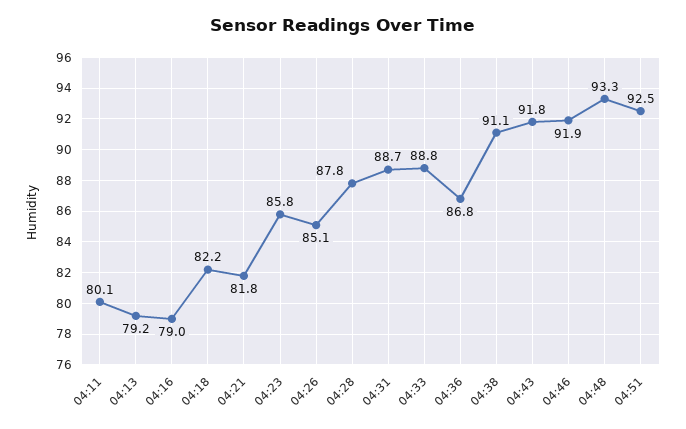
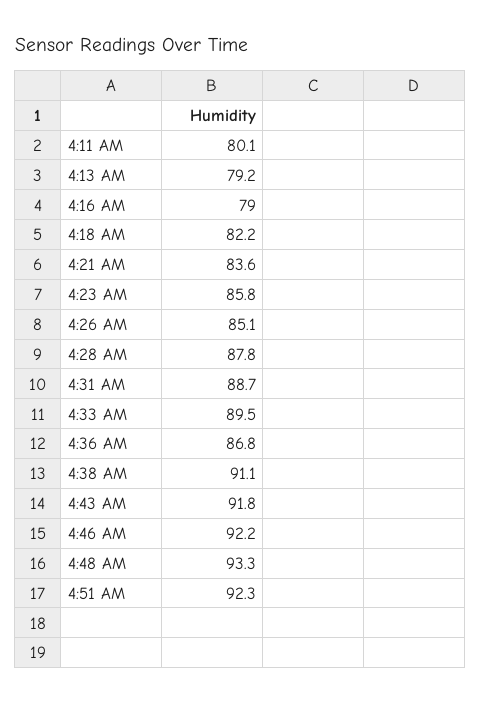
04:21: 81.8 -> 83.6
04:33: 88.8 -> 89.5
04:46: 91.9 -> 92.2
04:51: 92.5 -> 92.3

